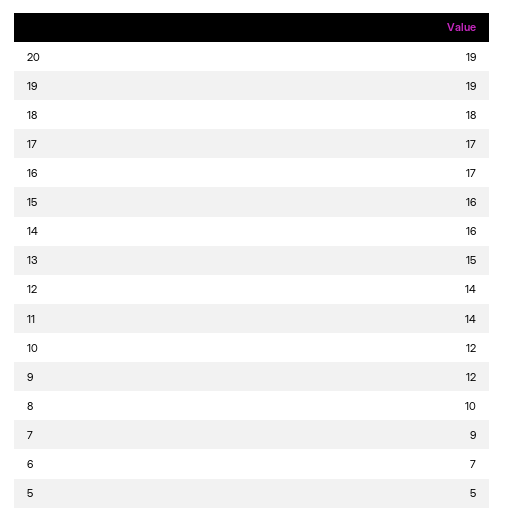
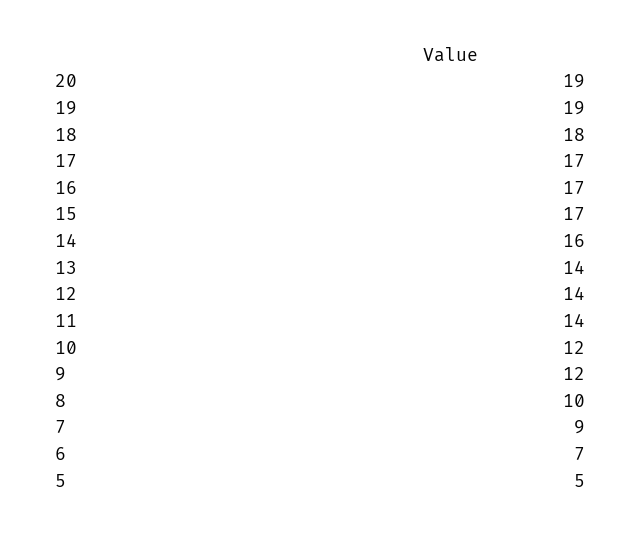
15: 16 -> 17
13: 15 -> 14

